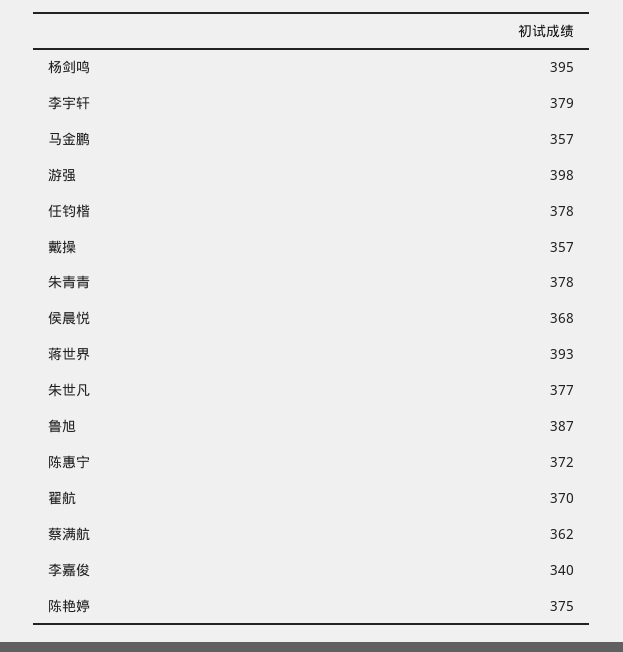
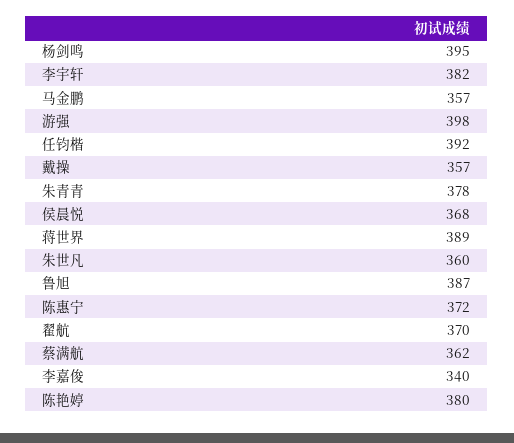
李宇轩: 379 -> 382
任钧楷: 378 -> 392
蒋世界: 393 -> 389
朱世凡: 377 -> 360
陈艳婷: 375 -> 380

